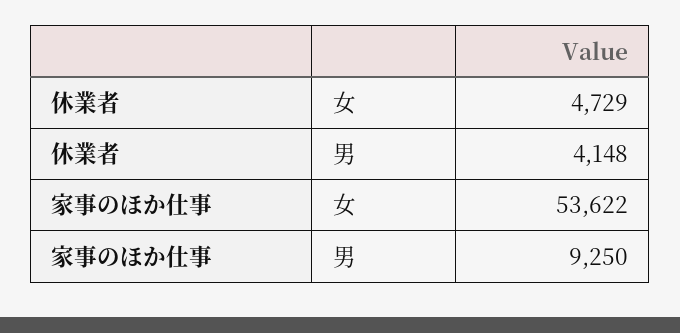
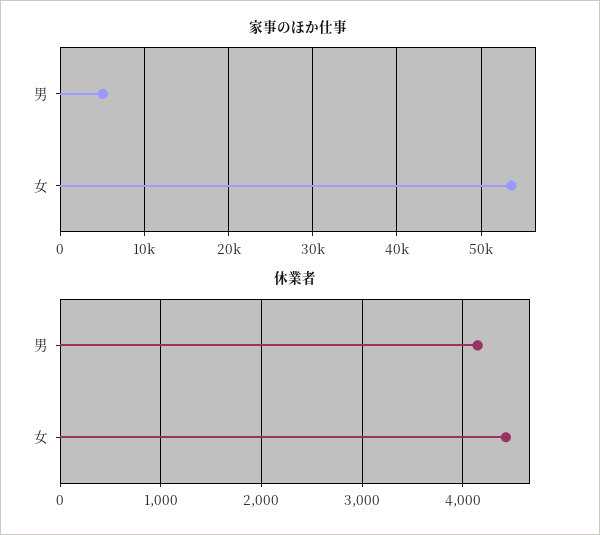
休業者, 女: 4729 -> 4400
家事のほか仕事, 男: 9250 -> 5000

